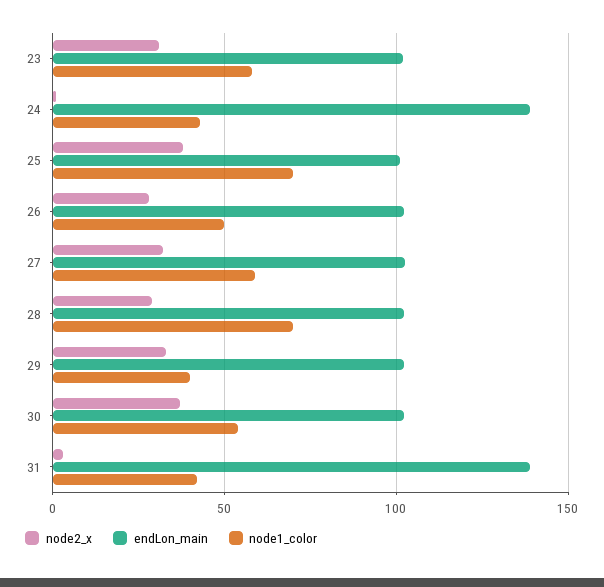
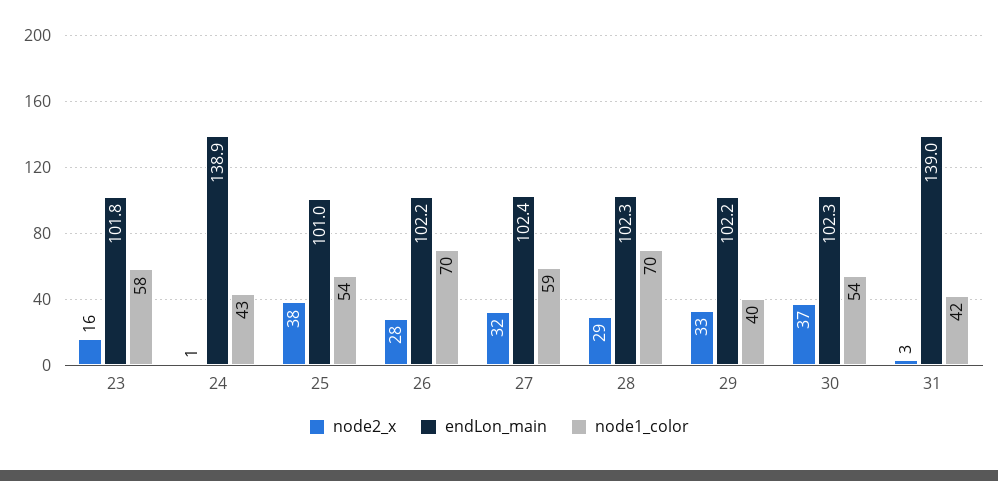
node2_x, 23: 30 -> 16
node1_color, 25: 70 -> 54
node1_color, 26: 50 -> 70

